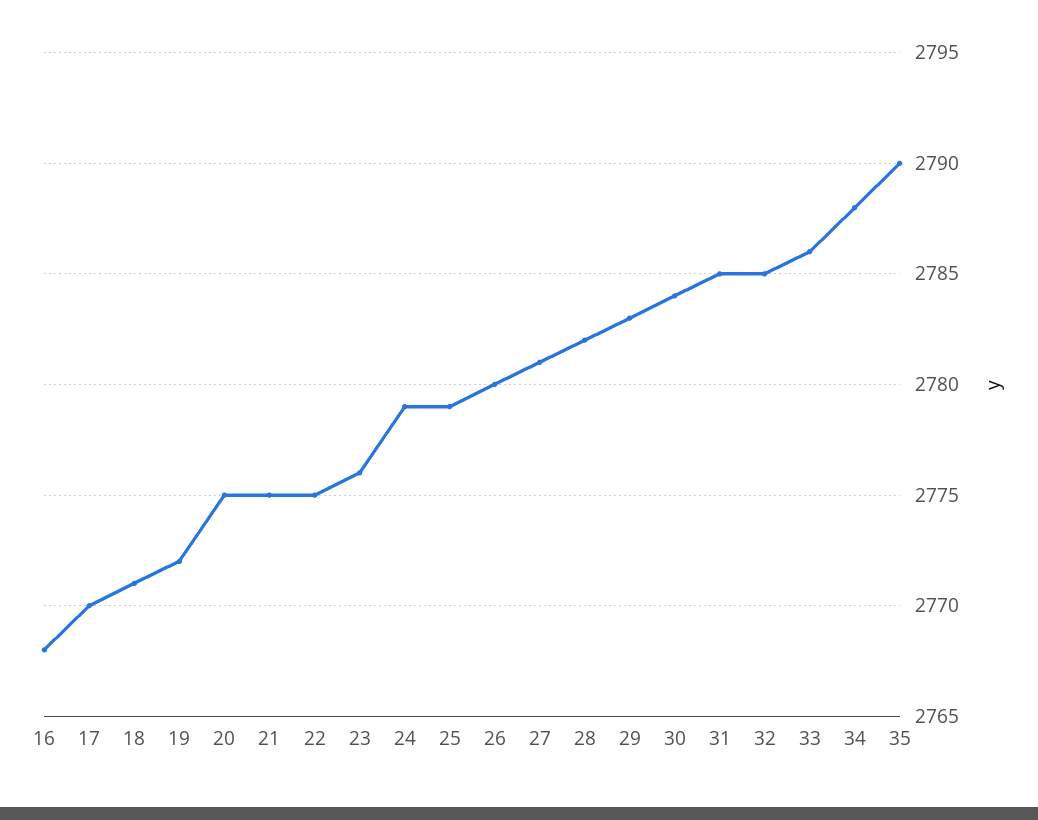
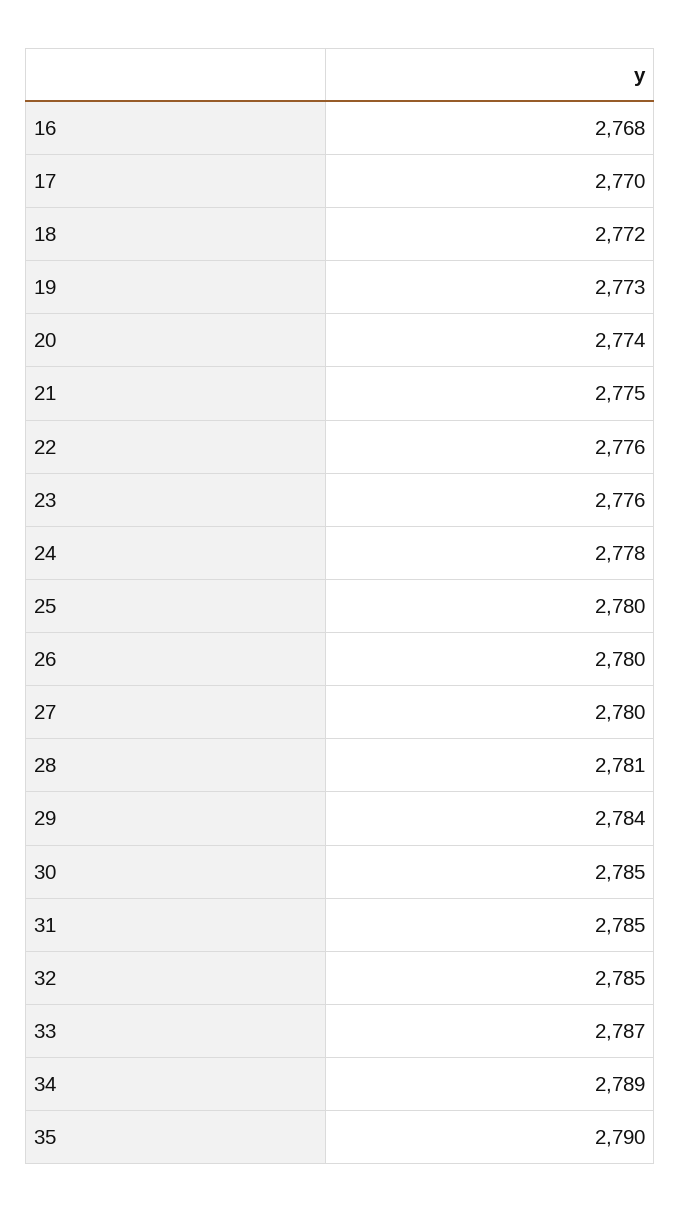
18: 2771 -> 2772
19: 2772 -> 2773
20: 2775 -> 2774
22: 2775 -> 2776
24: 2779 -> 2778
25: 2779 -> 2780
27: 2781 -> 2780
28: 2782 -> 2781
29: 2783 -> 2784
30: 2784 -> 2785
33: 2786 -> 2787
34: 2788 -> 2789

